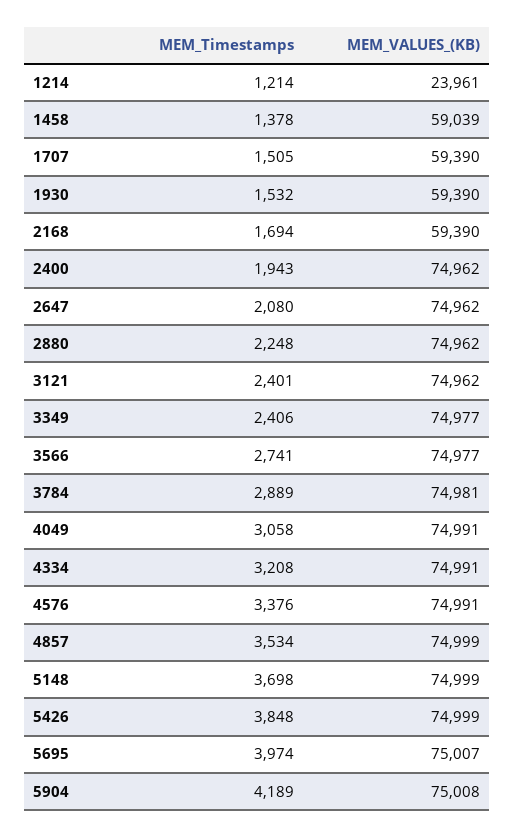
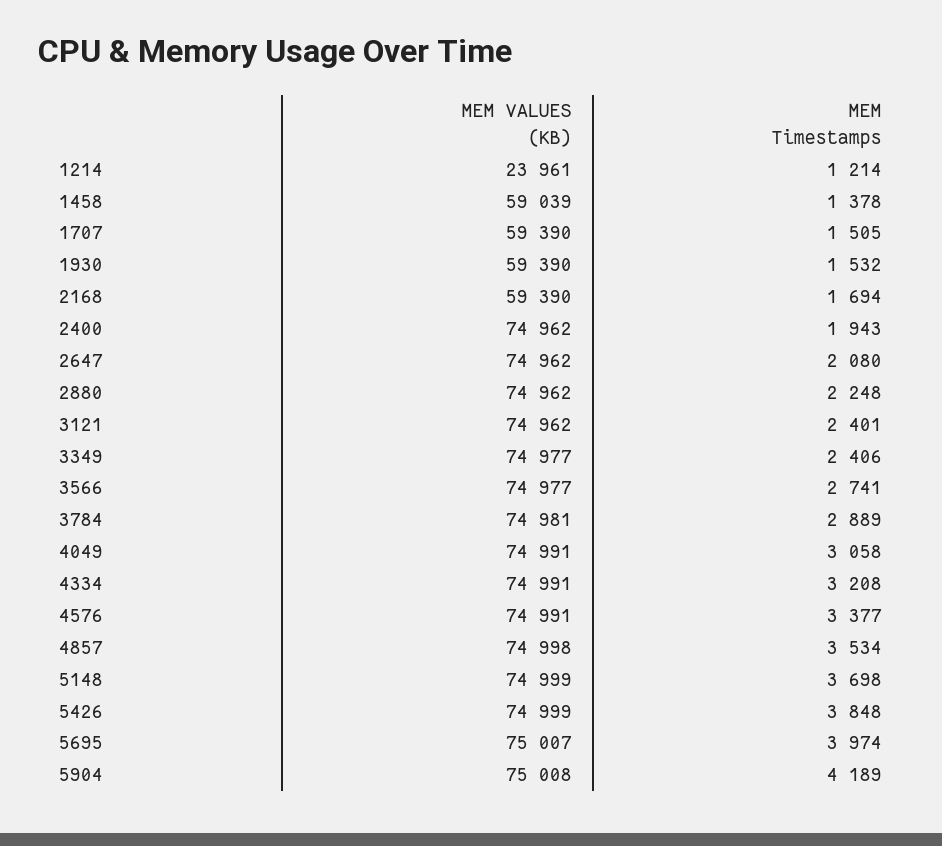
MEM_Timestamps, 4576: 3376 -> 3377
MEM_VALUES_(KB), 4857: 74999 -> 74998

